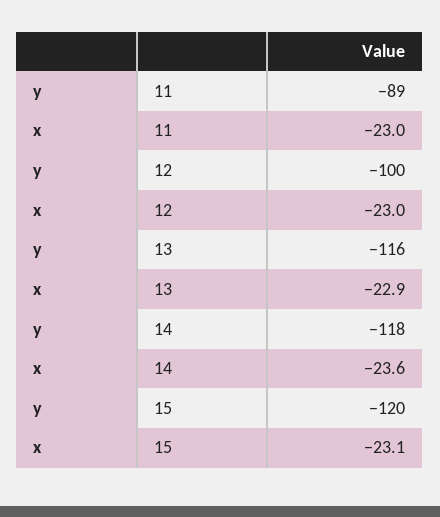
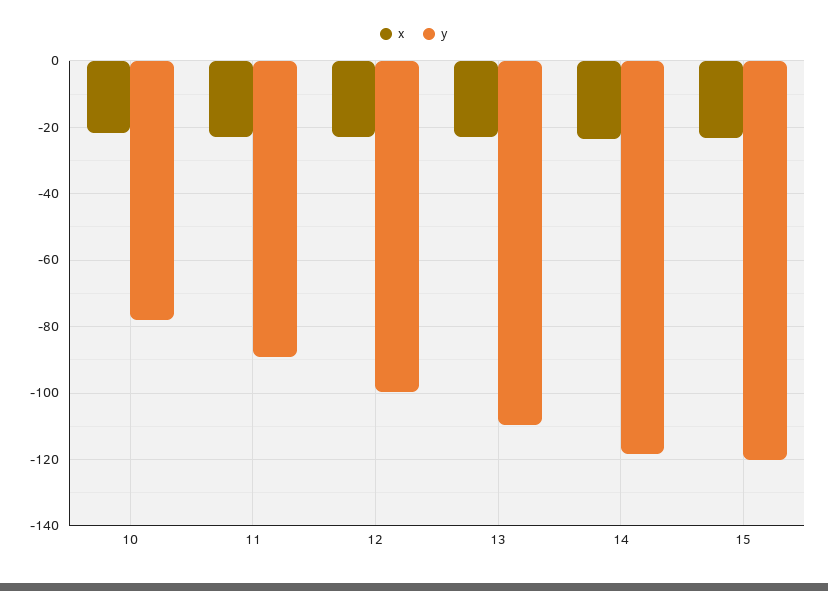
y, 13: -116 -> -110
x, 10: none -> -22
y, 10: none -> -78

